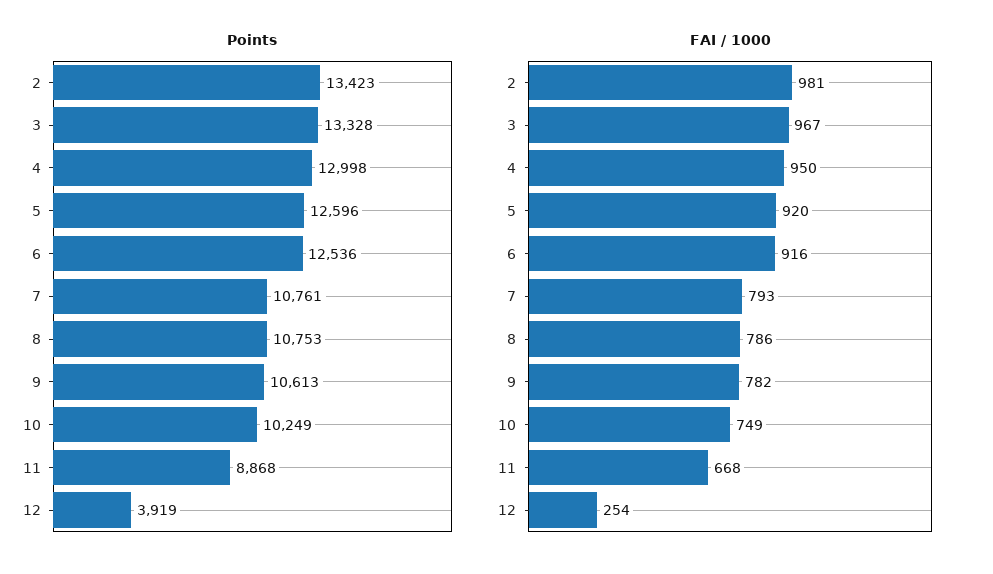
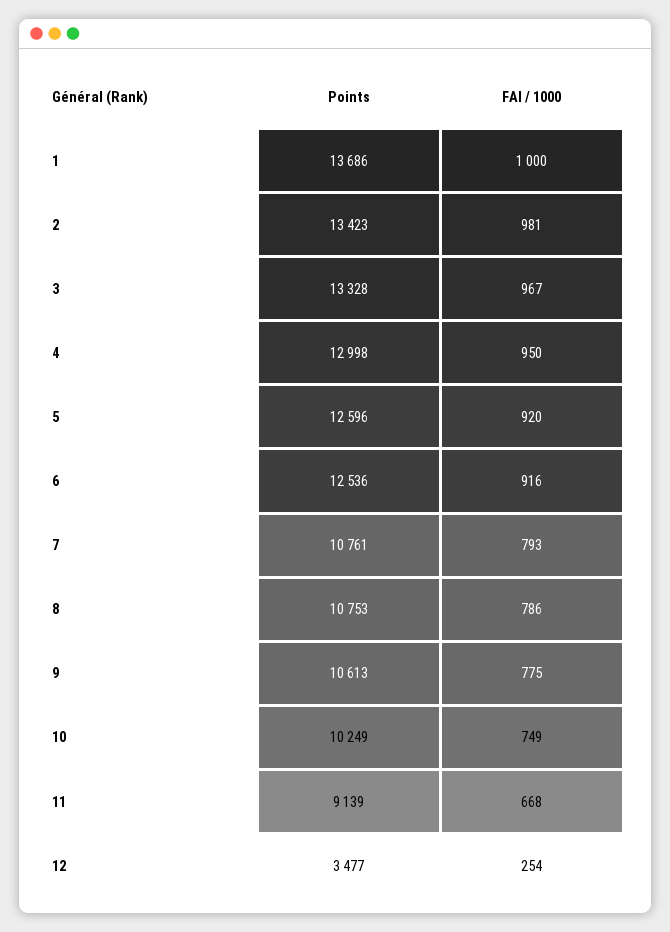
Points, 11: 8868 -> 9139
Points, 12: 3919 -> 3477
FAI / 1000, 9: 782 -> 775
Points, 1: none -> 13686
FAI / 1000, 1: none -> 1000

